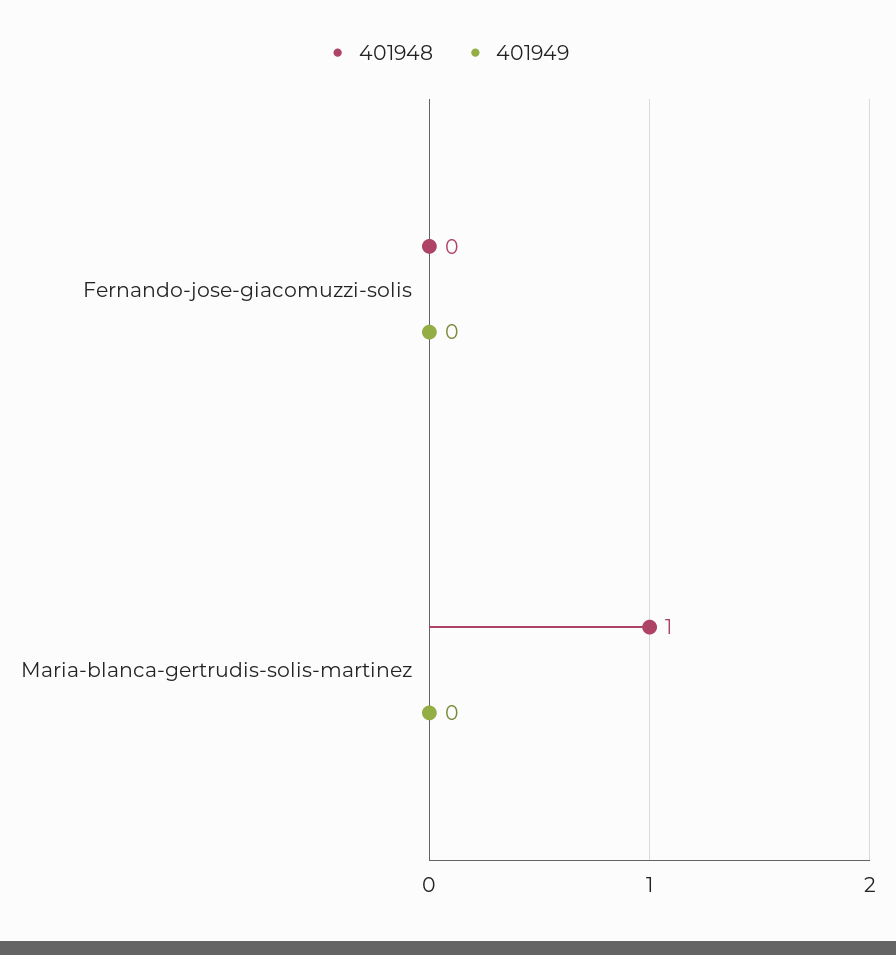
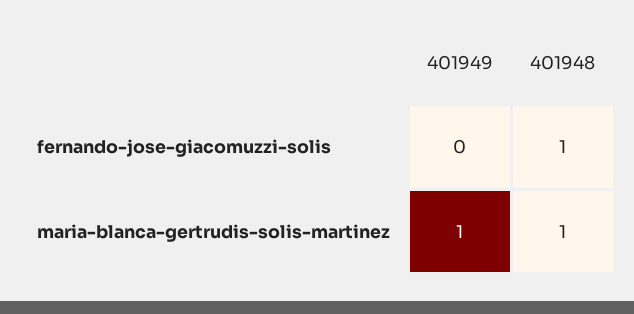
401948, Fernando-jose-giacomuzzi-solis: 0 -> 1
401949, Maria-blanca-gertrudis-solis-martinez: 0 -> 1

